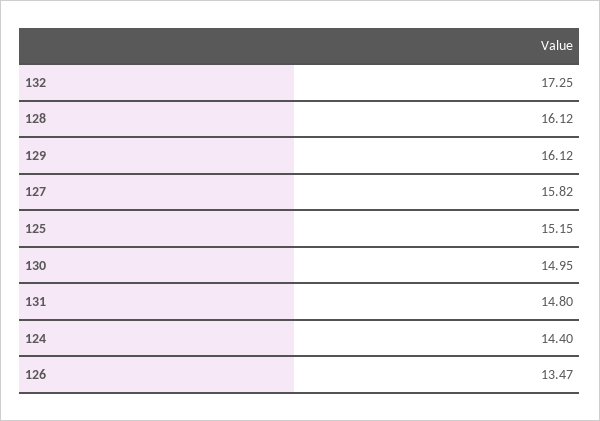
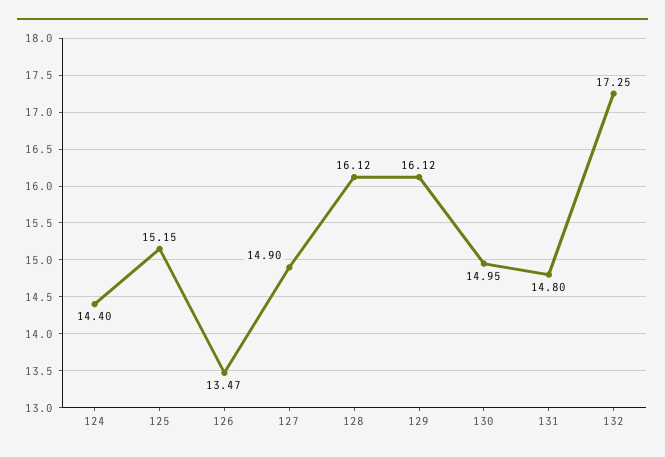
127: 15.82 -> 14.9

